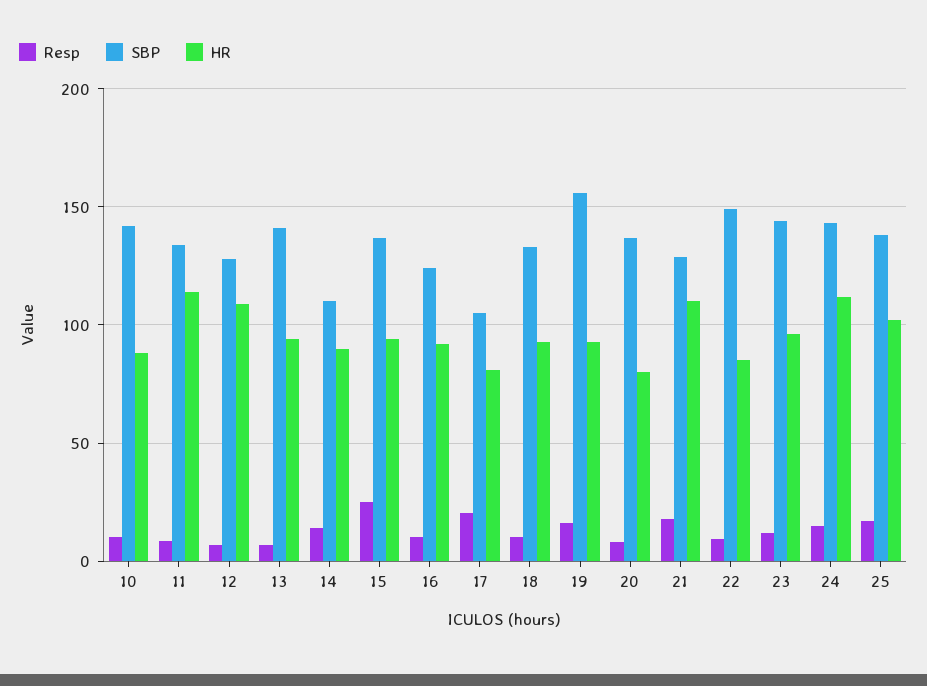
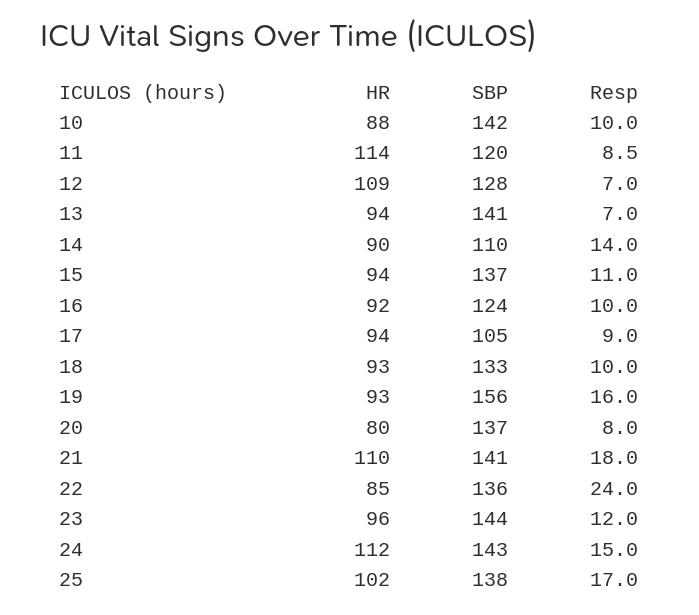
SBP, 11: 135 -> 120
Resp, 15: 25 -> 11
Resp, 17: 20 -> 9
HR, 17: 80 -> 94
SBP, 21: 130 -> 141
Resp, 22: 10 -> 24
SBP, 22: 150 -> 136

